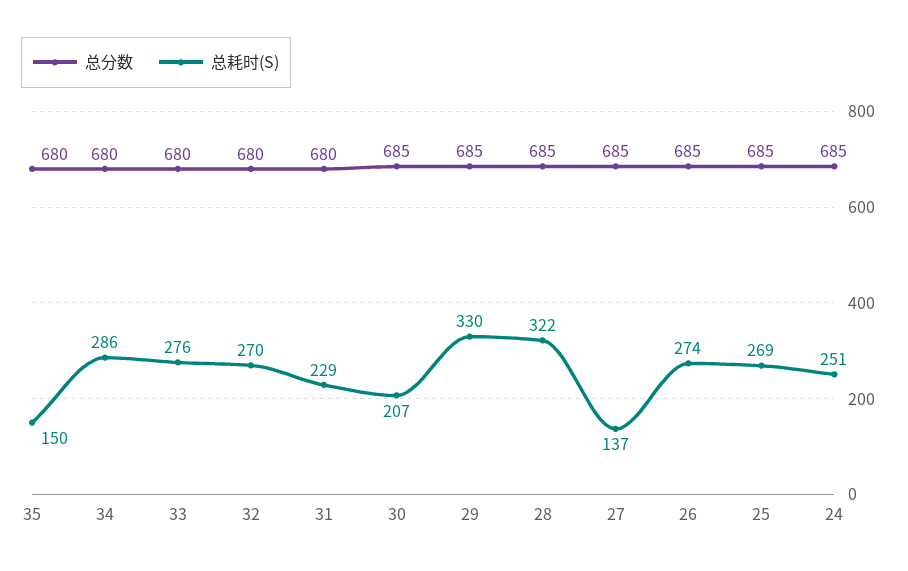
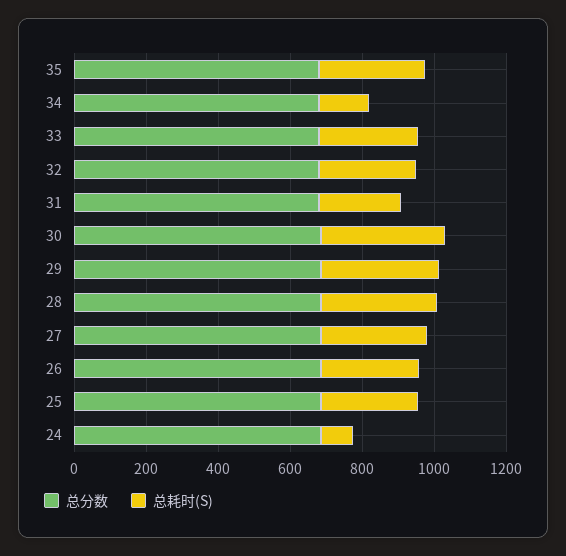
总耗时(S), 35: 150 -> 300
总耗时(S), 34: 286 -> 150
总耗时(S), 30: 207 -> 350
总耗时(S), 27: 137 -> 300
总耗时(S), 24: 251 -> 100

